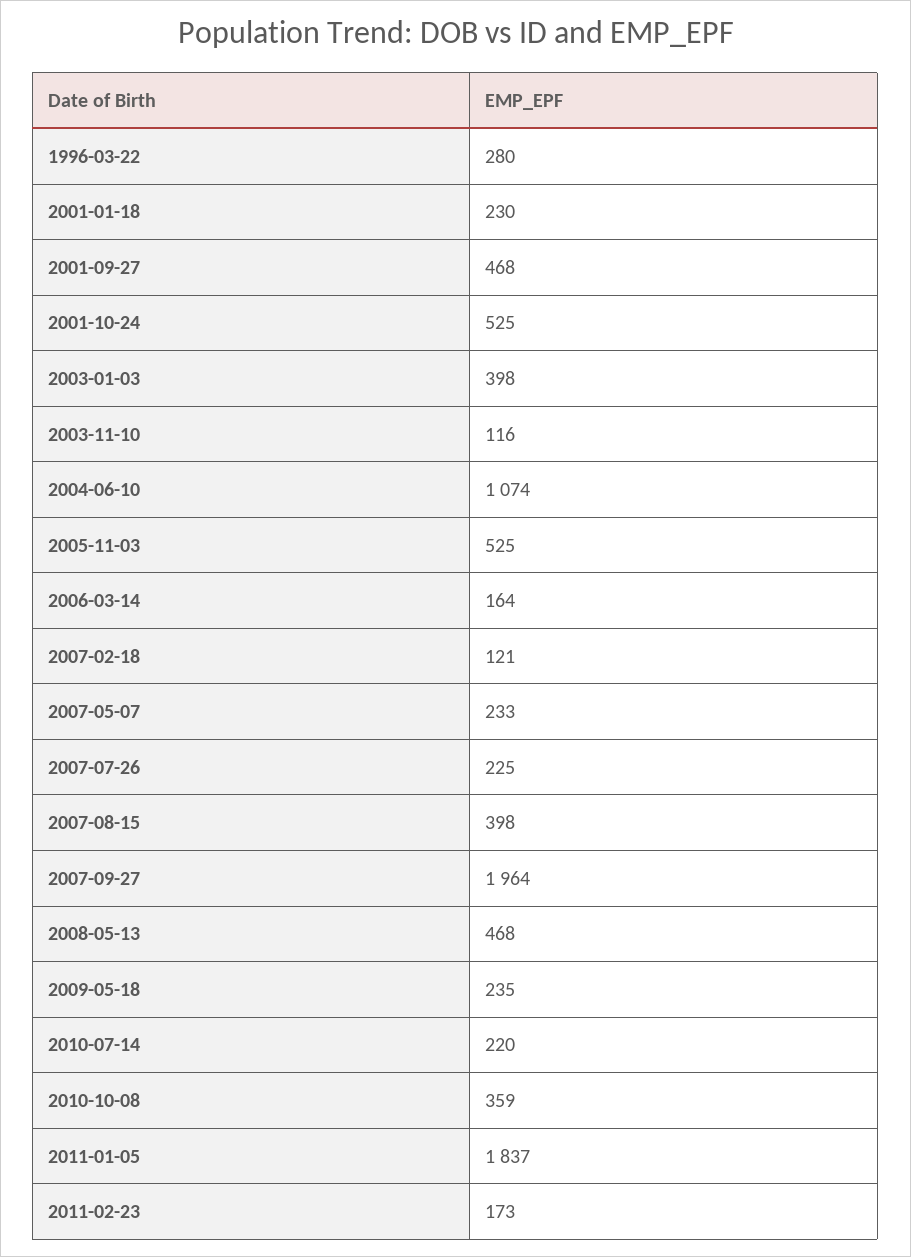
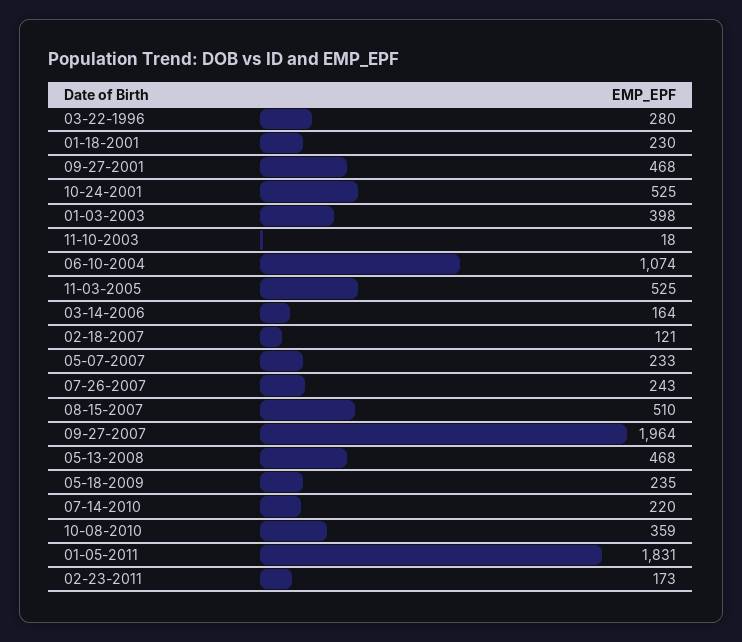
2003-11-10: 116 -> 18
2007-07-26: 225 -> 243
2007-08-15: 398 -> 510
2011-01-05: 1837 -> 1831

